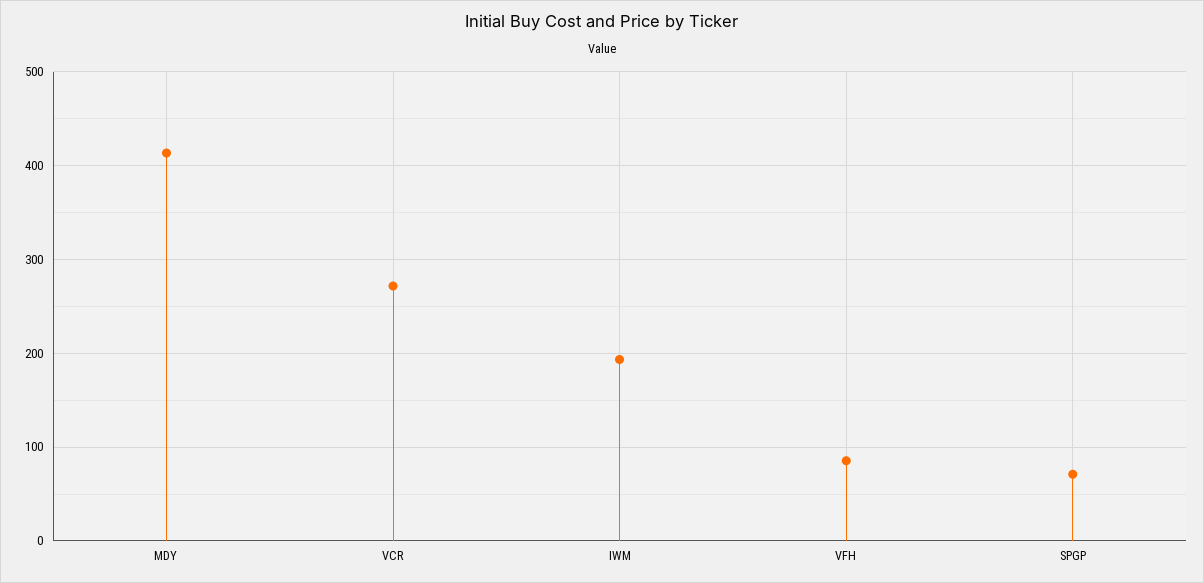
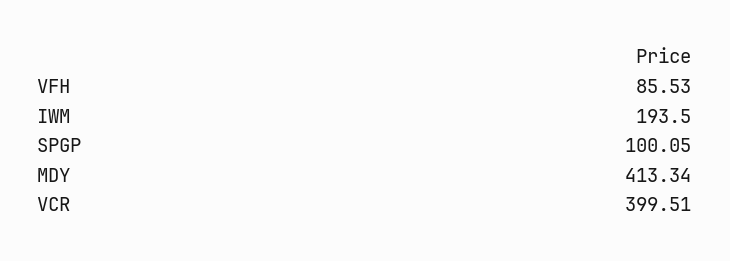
VCR: 270 -> 399.51
SPGP: 70 -> 100.05

